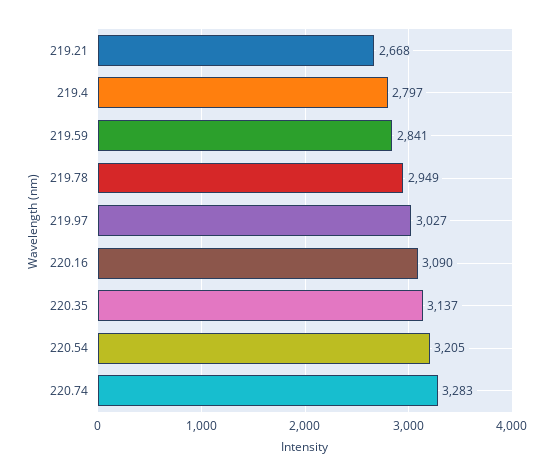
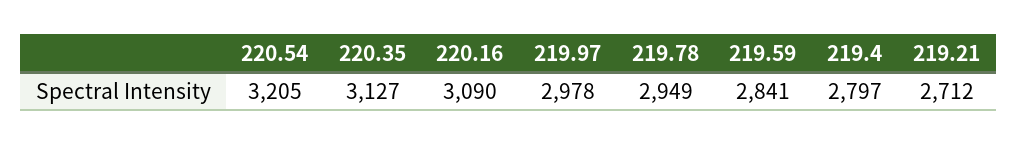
219.21: 2668 -> 2712
219.97: 3027 -> 2978
220.35: 3137 -> 3127
220.74: 3283 -> none

